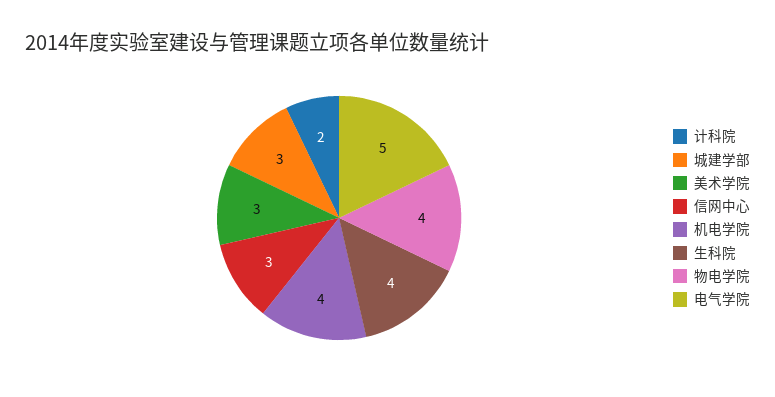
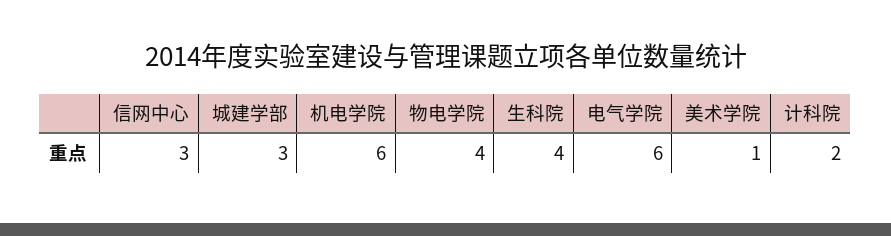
美术学院: 3 -> 1
机电学院: 4 -> 6
电气学院: 5 -> 6

